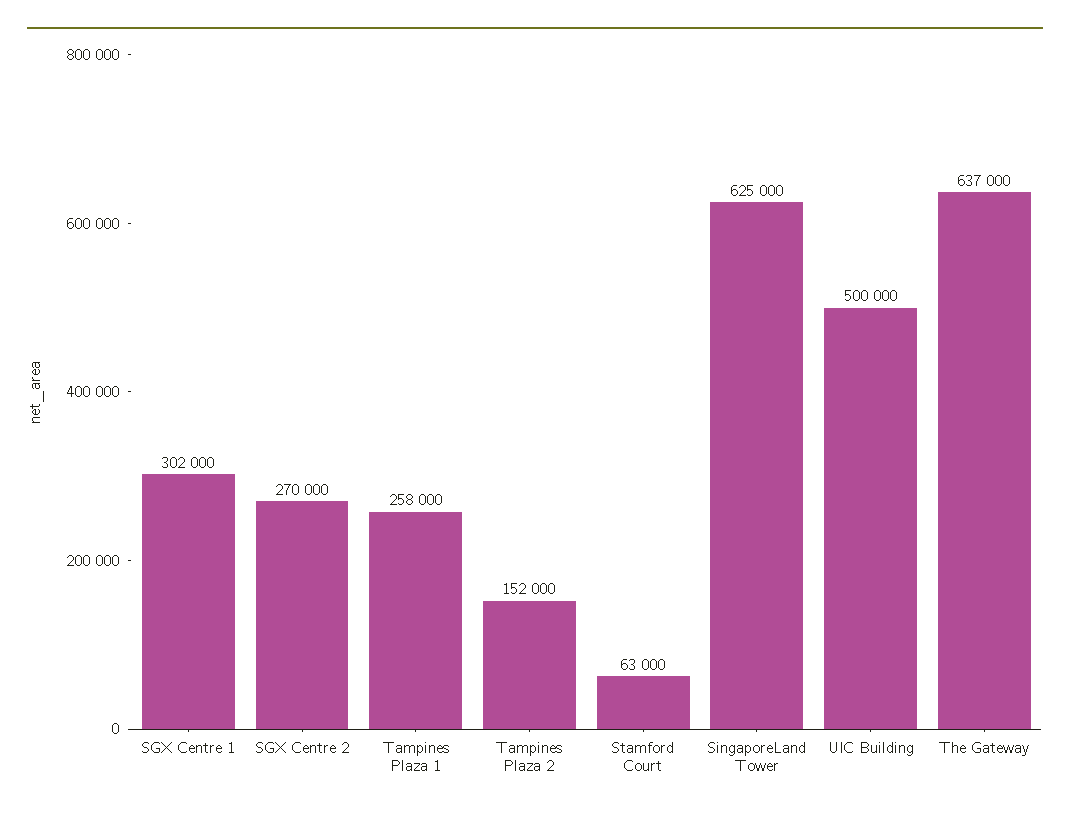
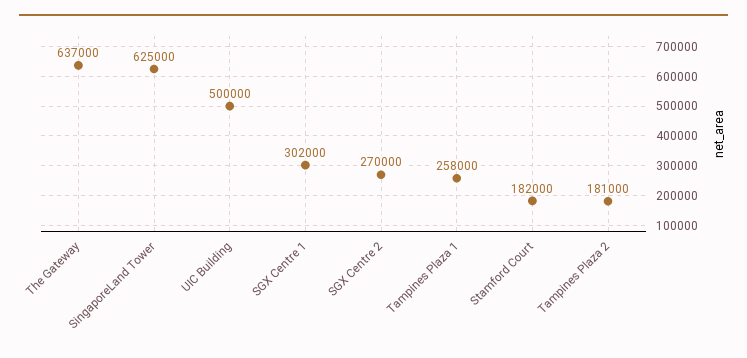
Tampines Plaza 2: 152000 -> 181000
Stamford Court: 63000 -> 182000

